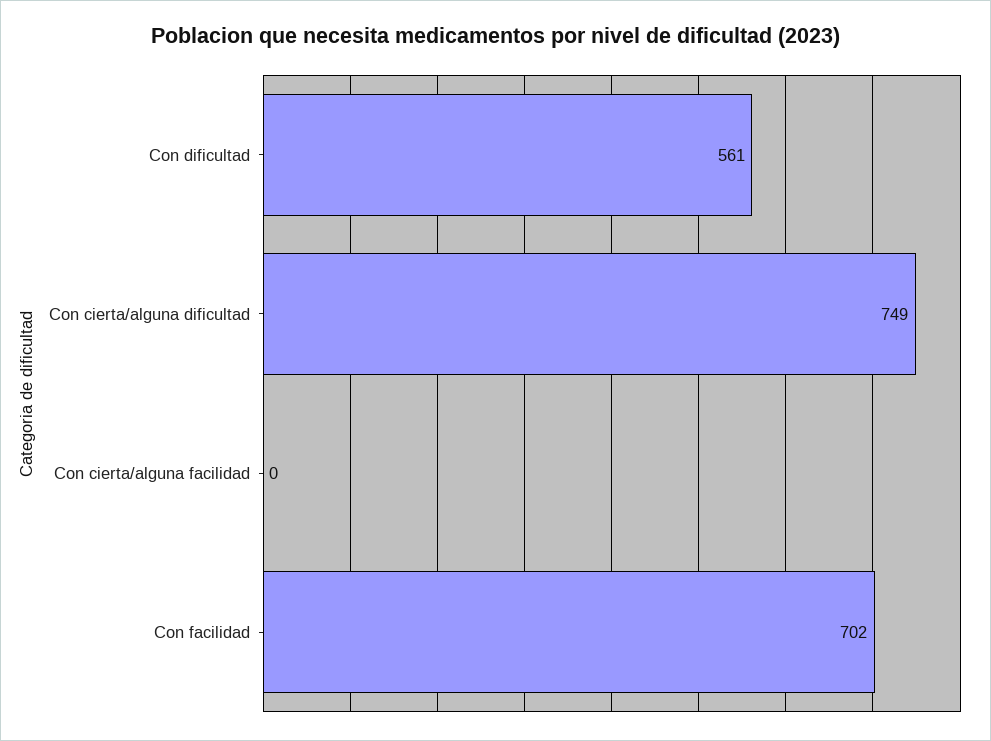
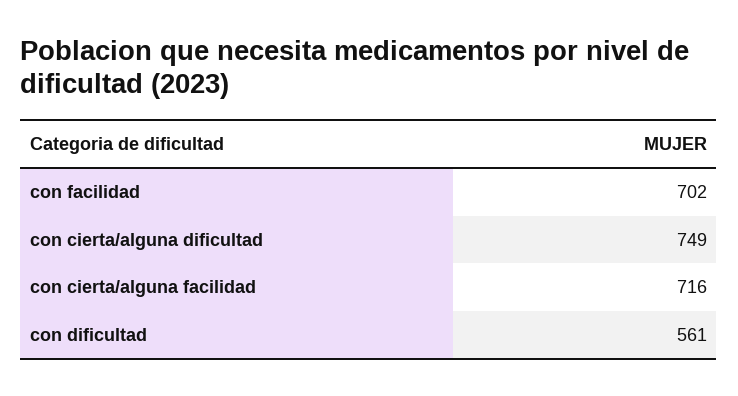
Con cierta/alguna facilidad: 0 -> 716

